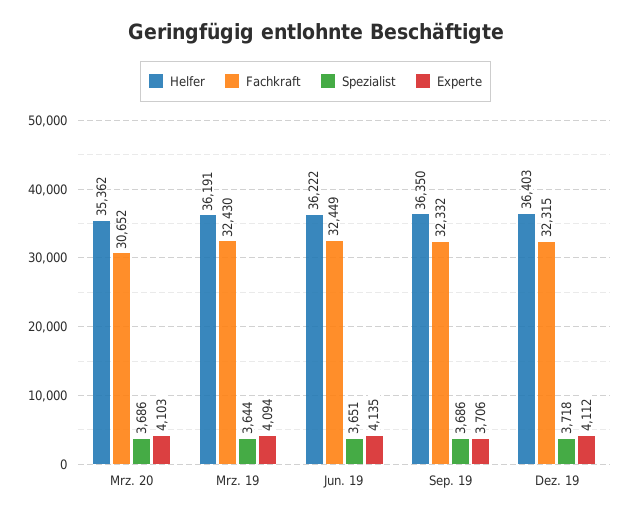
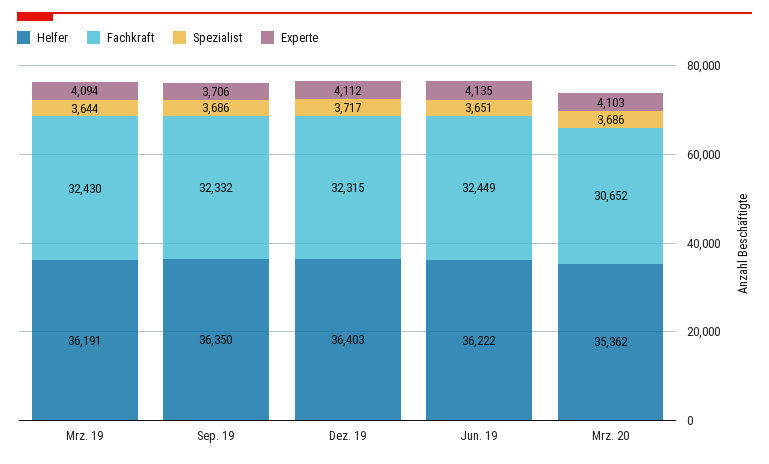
Spezialist, Dez. 19: 3718 -> 3717

